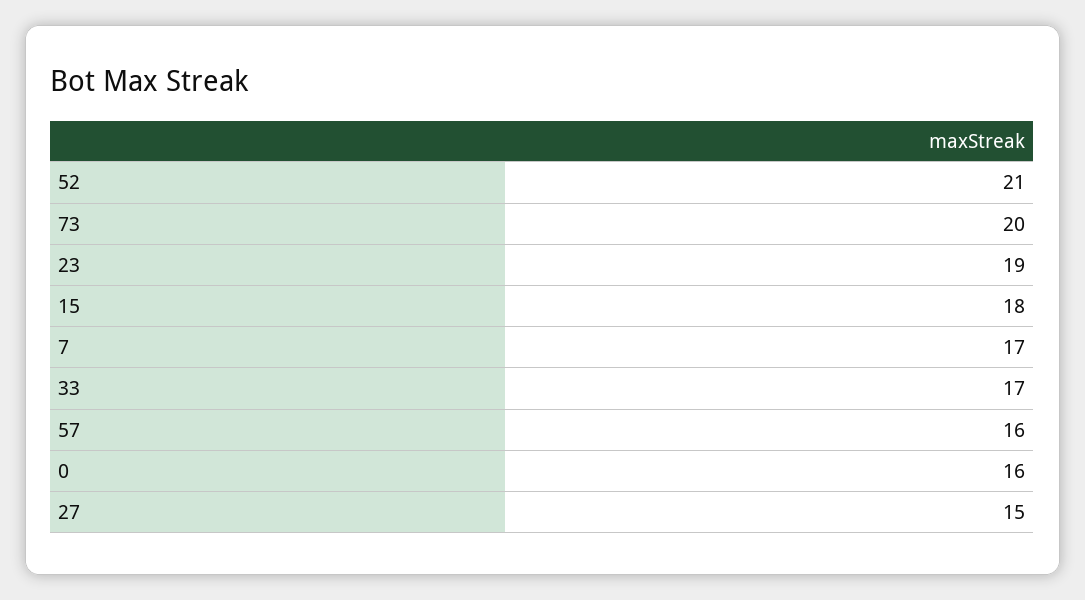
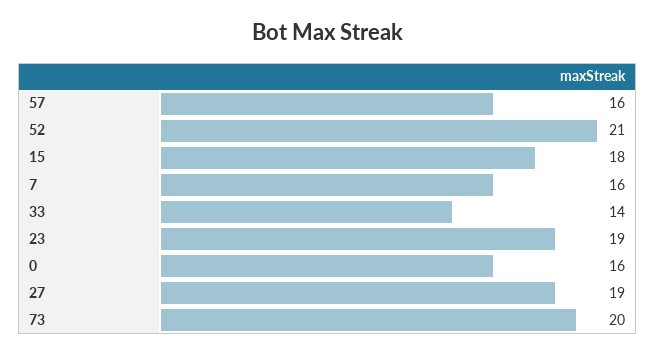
7: 17 -> 16
33: 17 -> 14
27: 15 -> 19

